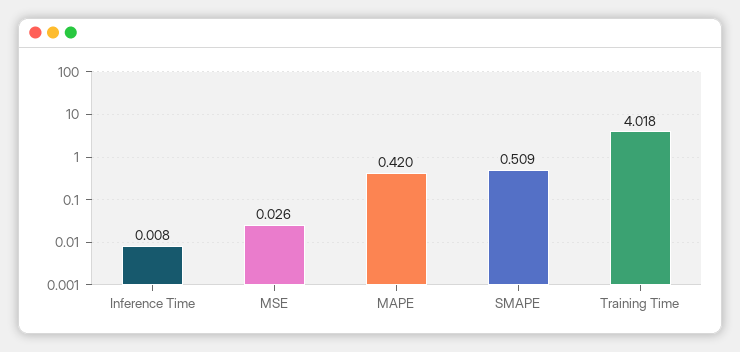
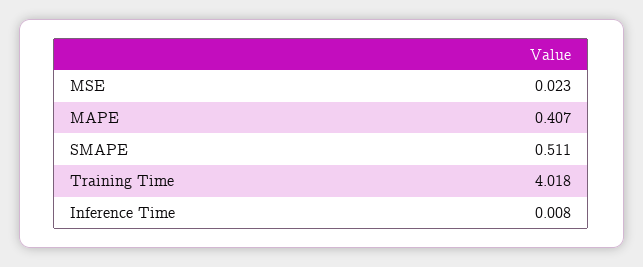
MSE: 0.026 -> 0.023
MAPE: 0.42 -> 0.407
SMAPE: 0.509 -> 0.511

